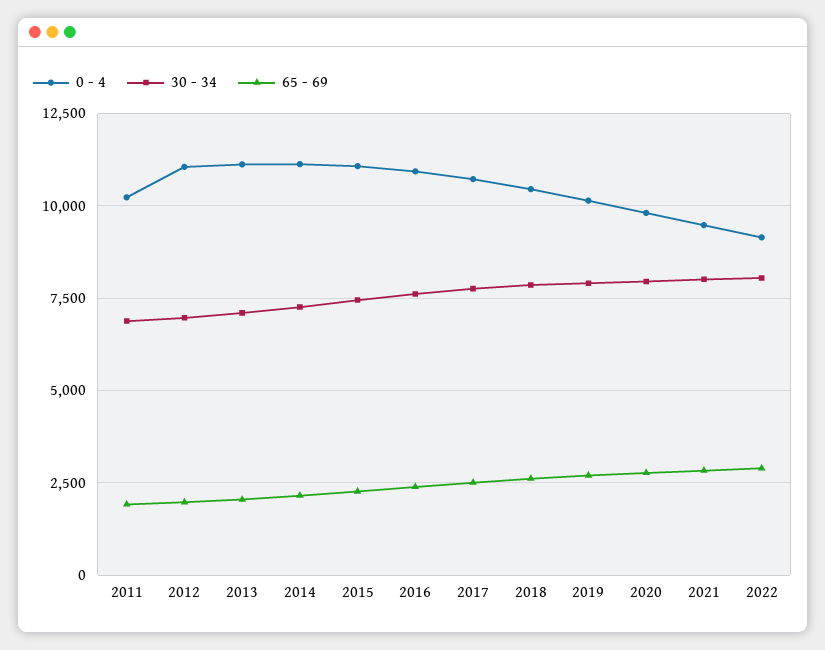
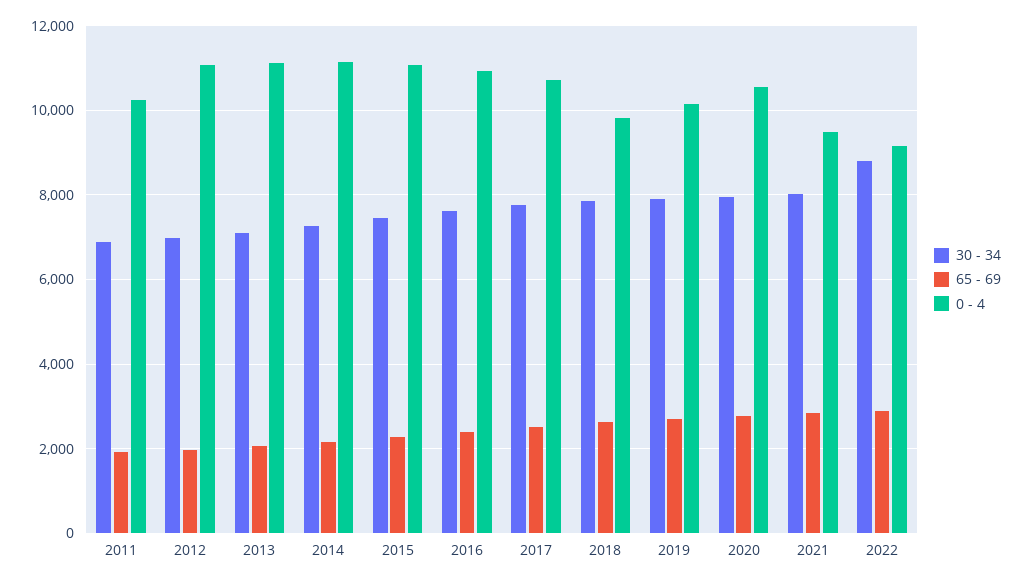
0 - 4, 2018: 10500 -> 9800
0 - 4, 2020: 9750 -> 10600
30 - 34, 2022: 8000 -> 8800

